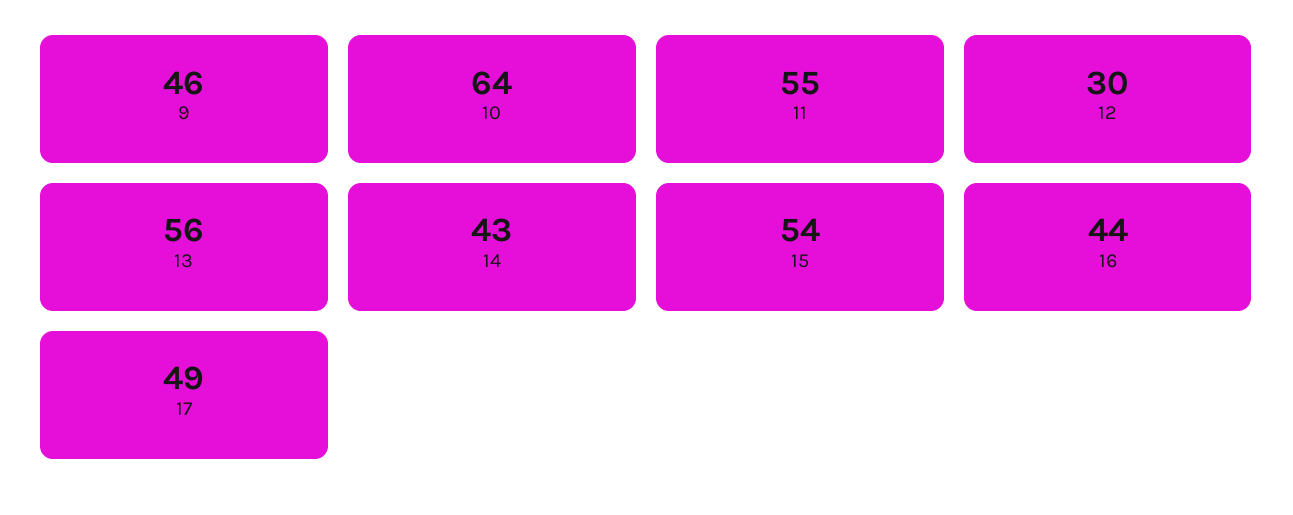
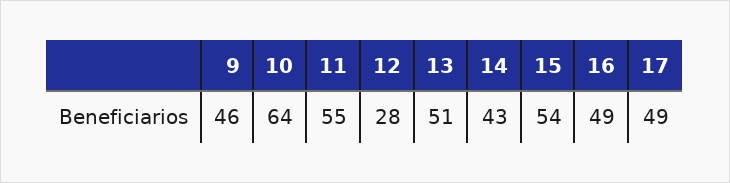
12: 30 -> 28
13: 56 -> 51
16: 44 -> 49

